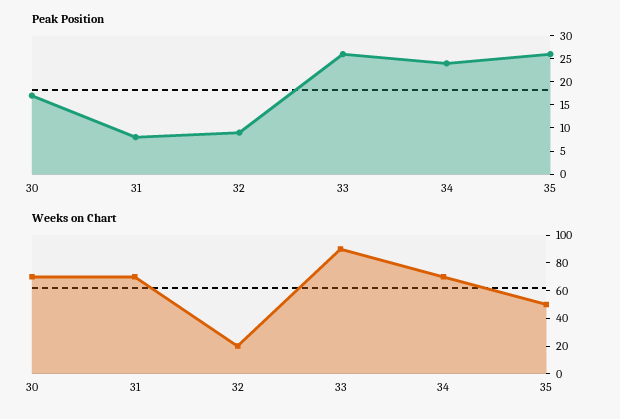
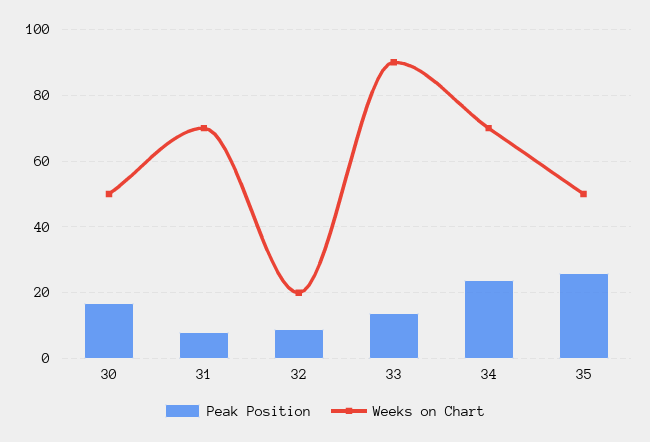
Peak Position, 33: 25 -> 15
Weeks on Chart, 30: 70 -> 50

